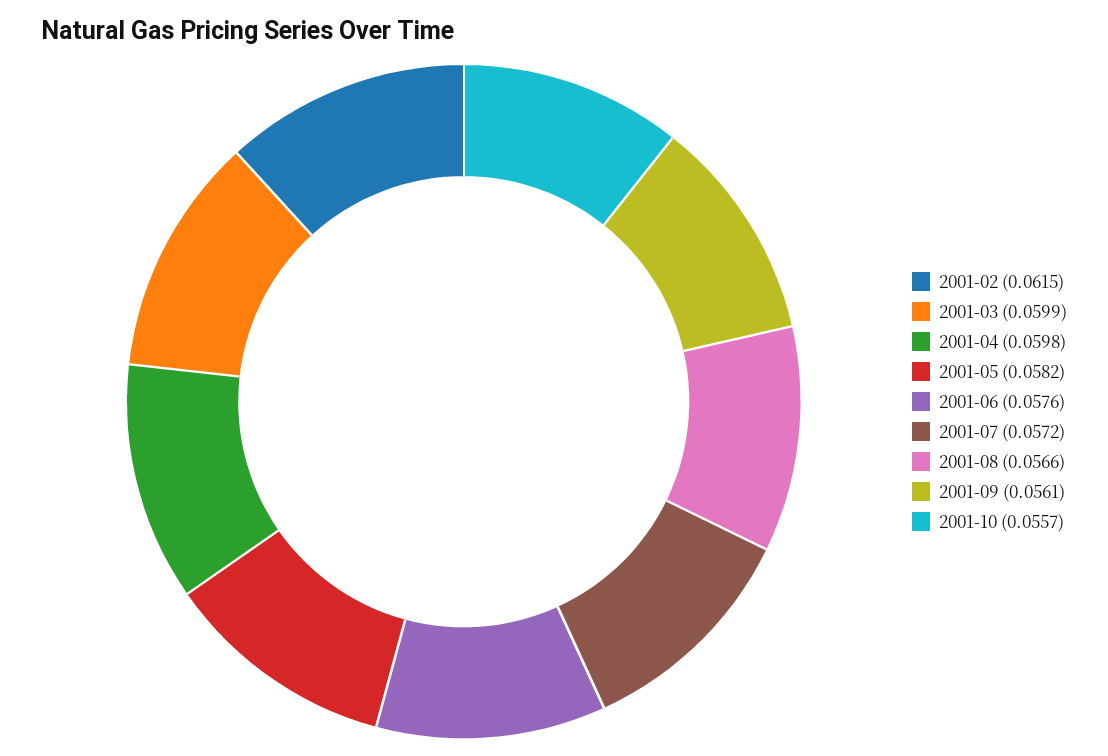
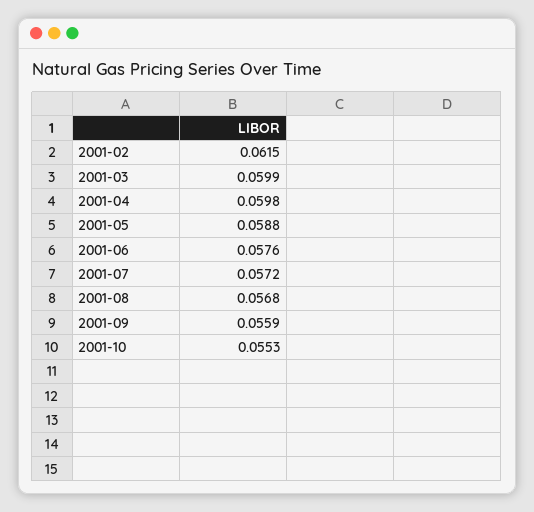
2001-05: 0.0582 -> 0.0588
2001-08: 0.0566 -> 0.0568
2001-09: 0.0561 -> 0.0559
2001-10: 0.0557 -> 0.0553

